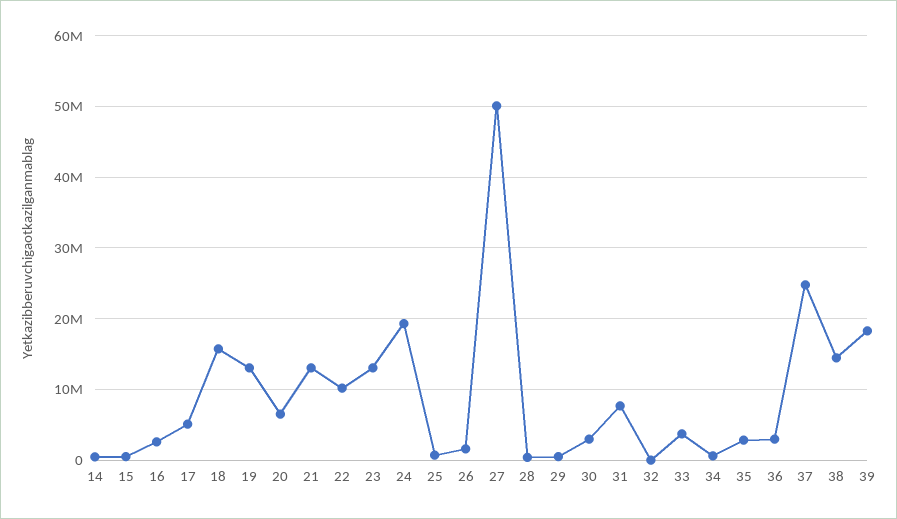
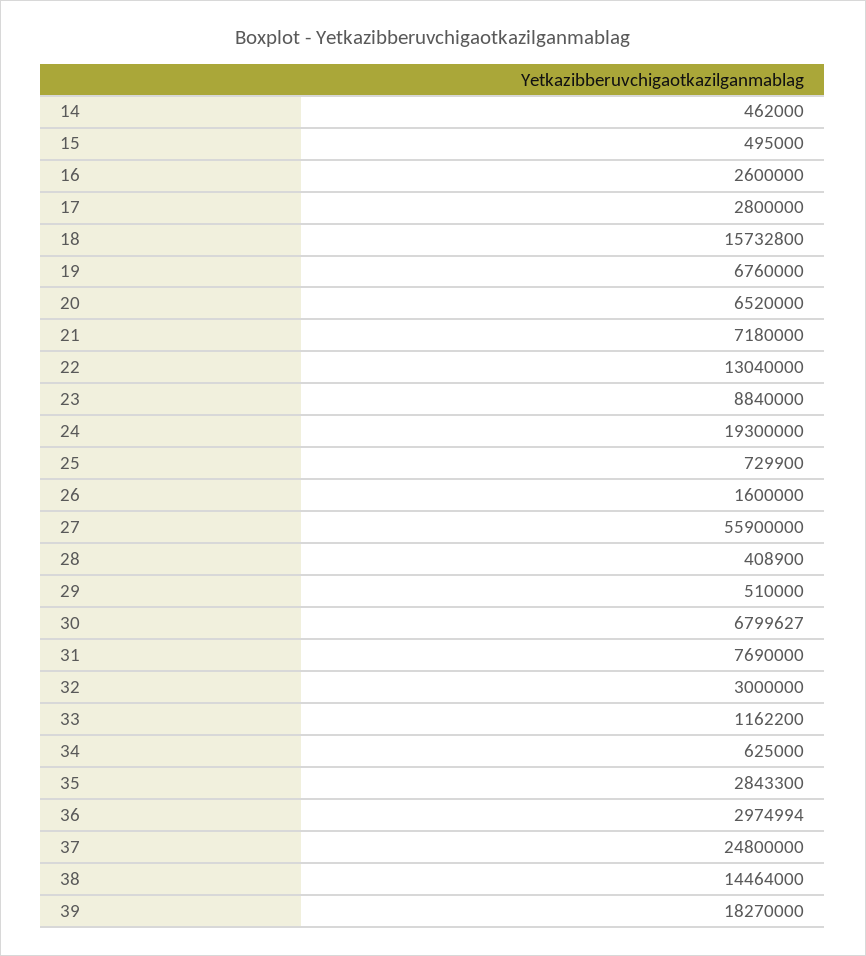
17: 5000000 -> 2800000
19: 13000000 -> 6760000
21: 13000000 -> 7180000
22: 10000000 -> 13040000
23: 13000000 -> 8840000
27: 50000000 -> 55900000
30: 3000000 -> 6799627
32: 0 -> 3000000
33: 4000000 -> 1162200

